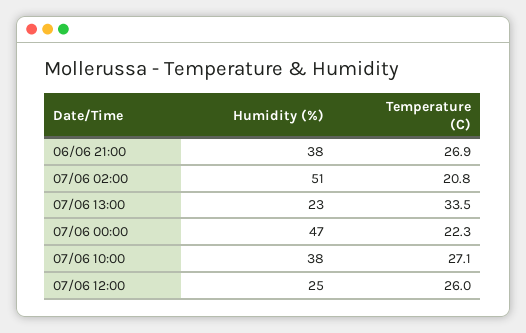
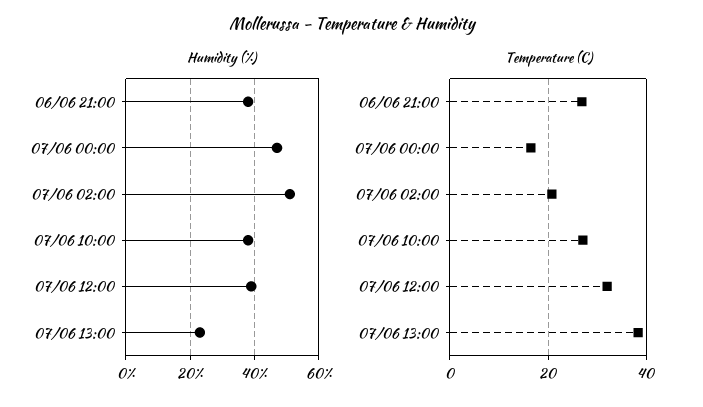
Temperature (C), 07/06 13:00: 33.5 -> 38
Temperature (C), 07/06 00:00: 22.3 -> 16
Humidity (%), 07/06 12:00: 25 -> 40
Temperature (C), 07/06 12:00: 26 -> 32

